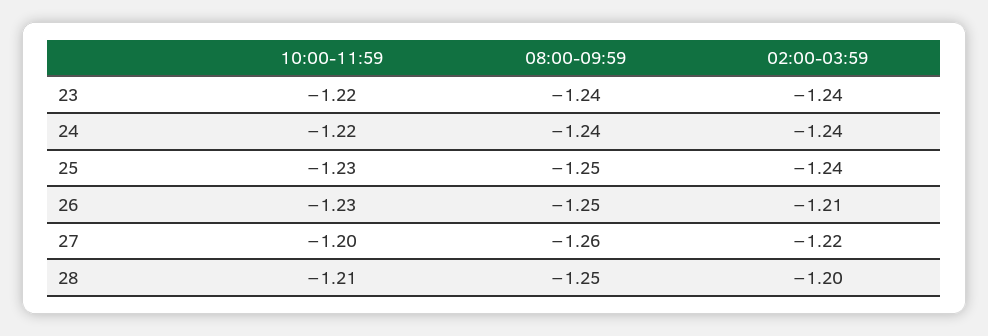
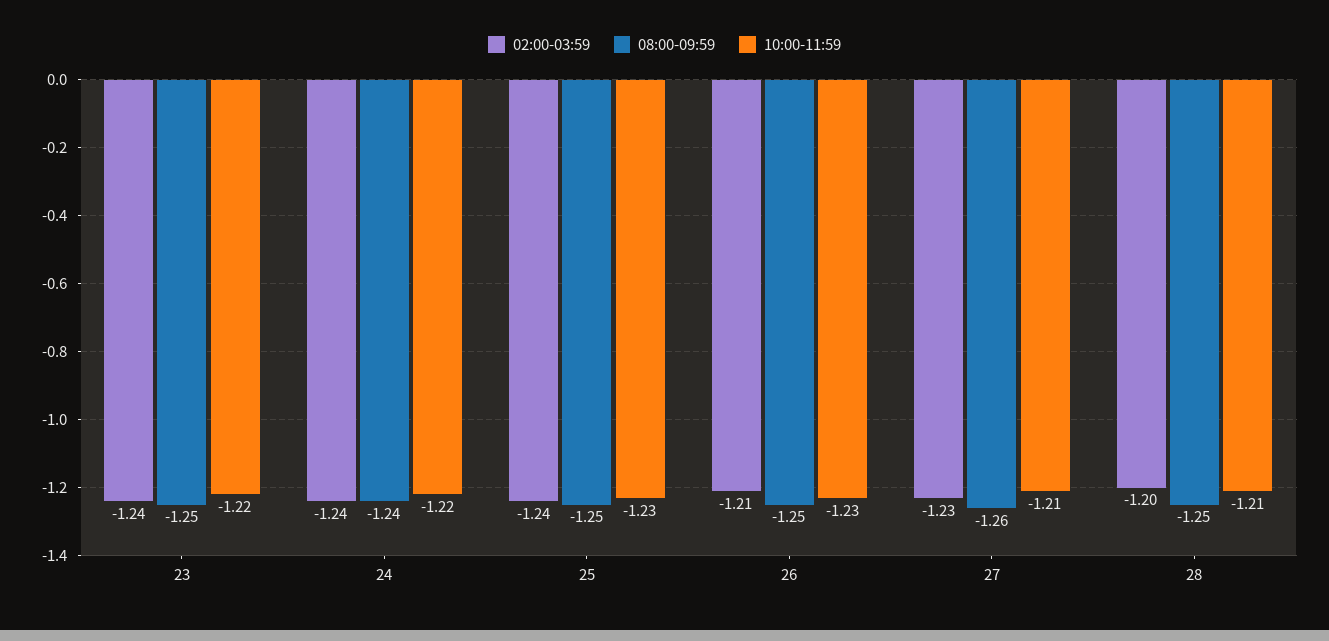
08:00-09:59, 23: -1.24 -> -1.25
10:00-11:59, 27: -1.2 -> -1.21
02:00-03:59, 27: -1.22 -> -1.23

